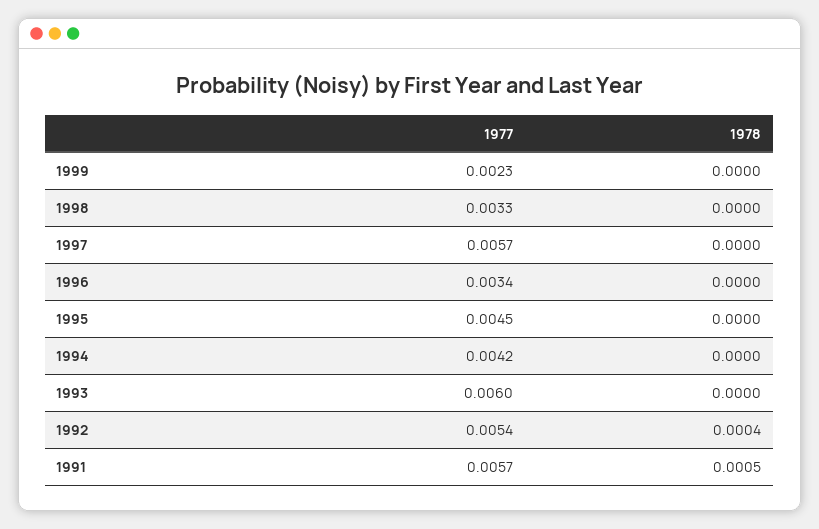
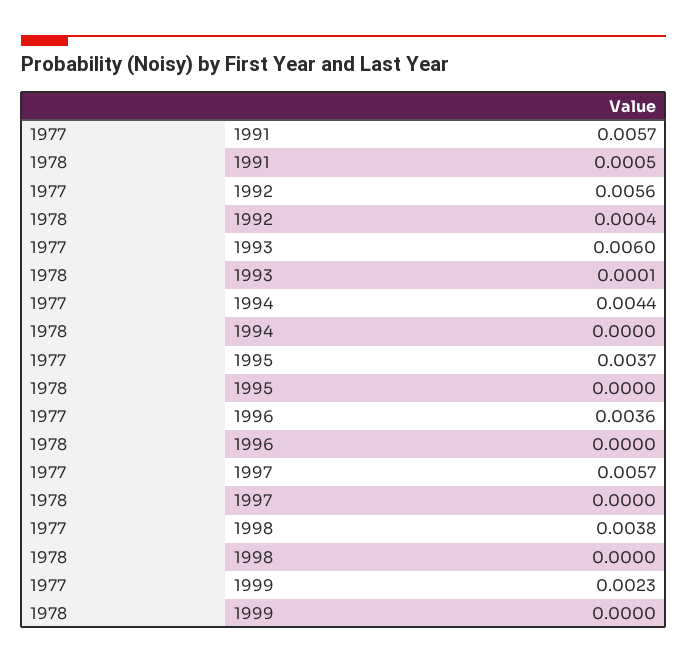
1977, 1998: 0.0033 -> 0.0038
1977, 1996: 0.0034 -> 0.0036
1977, 1995: 0.0045 -> 0.0037
1977, 1994: 0.0042 -> 0.0044
1978, 1993: 0 -> 0.0001
1977, 1992: 0.0054 -> 0.0056

